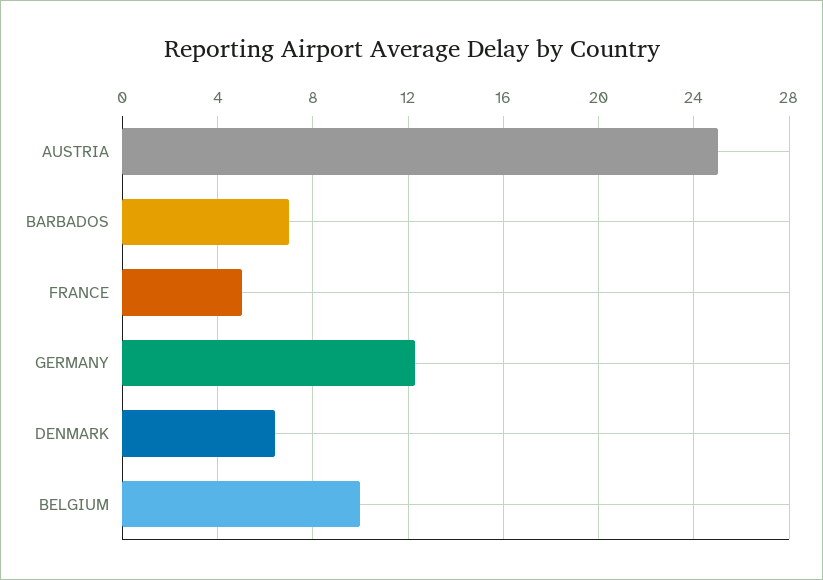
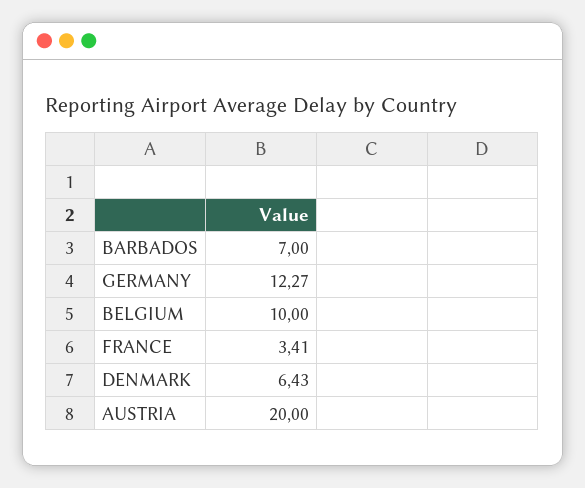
AUSTRIA: 25 -> 20
FRANCE: 5 -> 3.41

